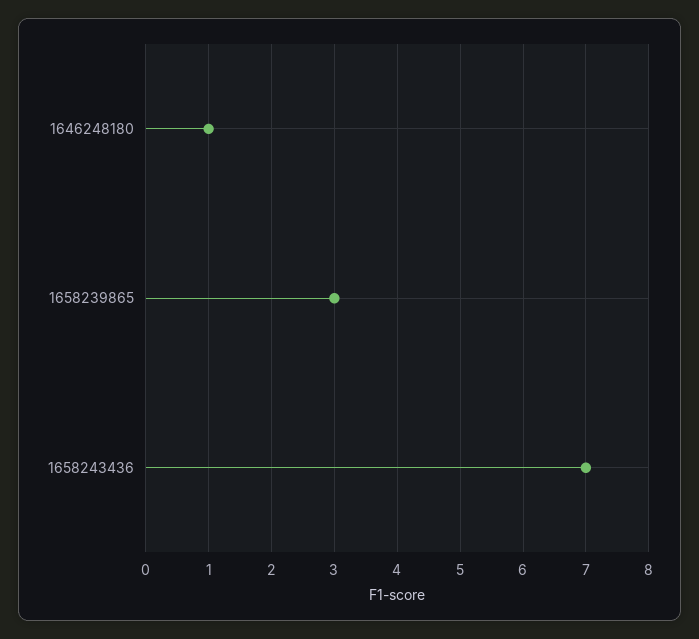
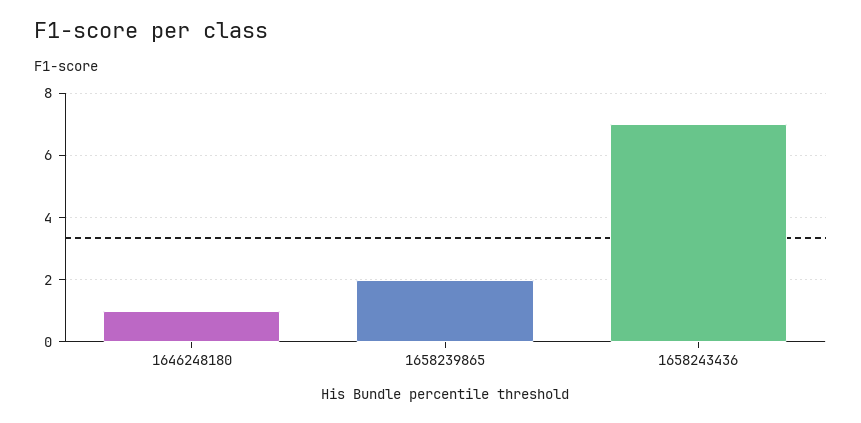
1658239865: 3 -> 2

